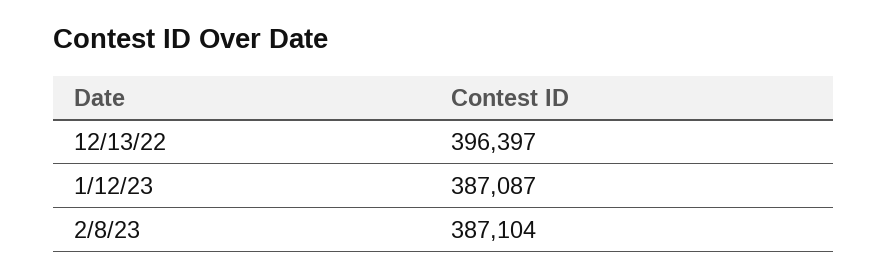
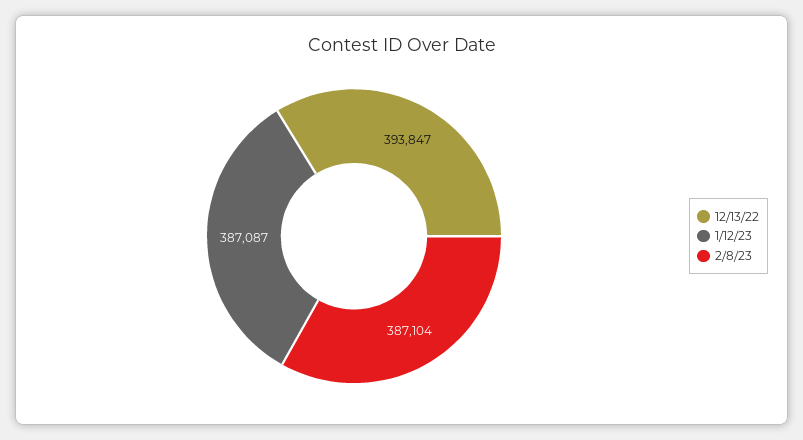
12/13/22: 396397 -> 393847

